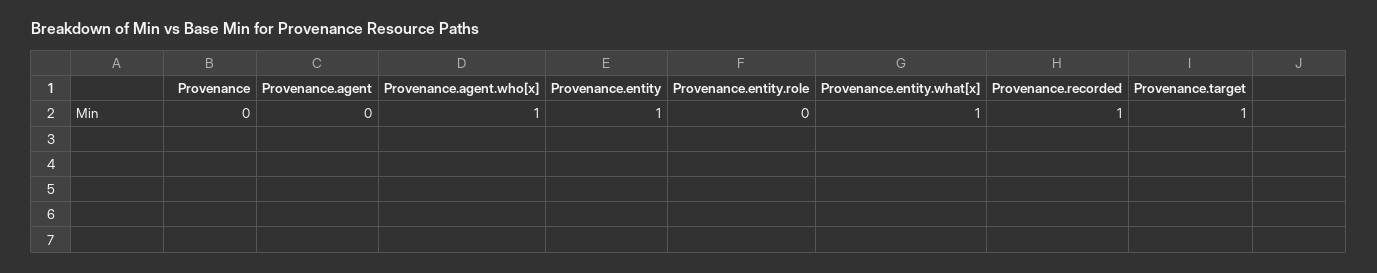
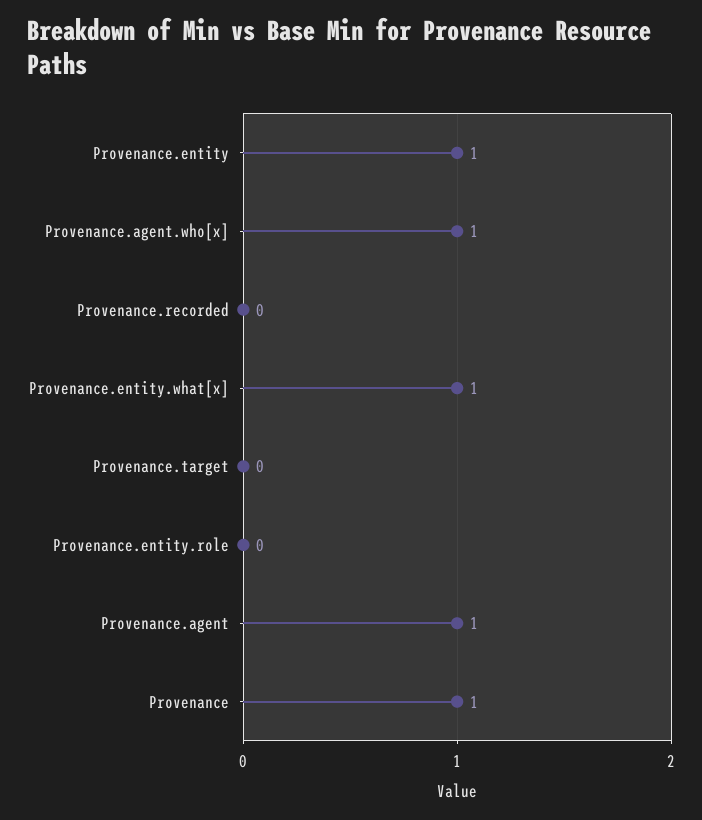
Provenance: 0 -> 1
Provenance.agent: 0 -> 1
Provenance.recorded: 1 -> 0
Provenance.target: 1 -> 0

